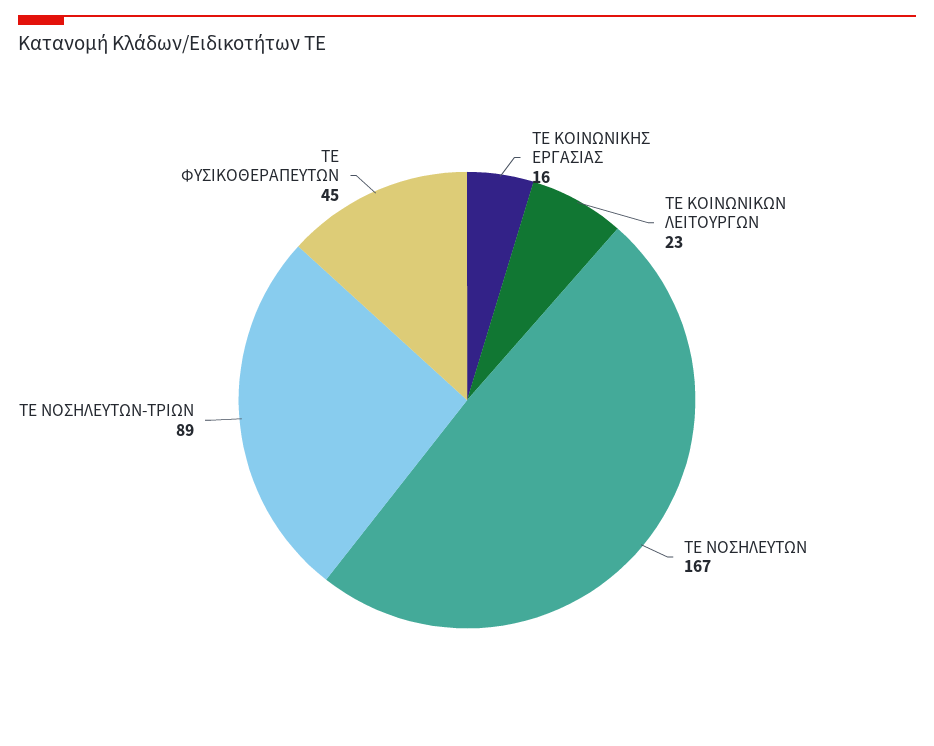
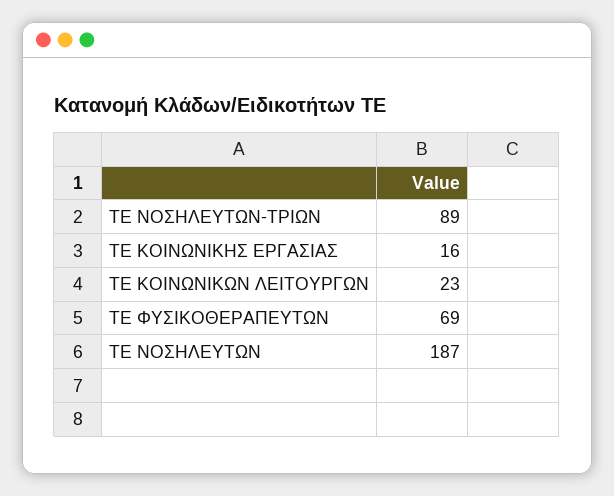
ΤΕ ΝΟΣΗΛΕΥΤΩΝ: 167 -> 187
ΤΕ ΦΥΣΙΚΟΘΕΡΑΠΕΥΤΩΝ: 45 -> 69

